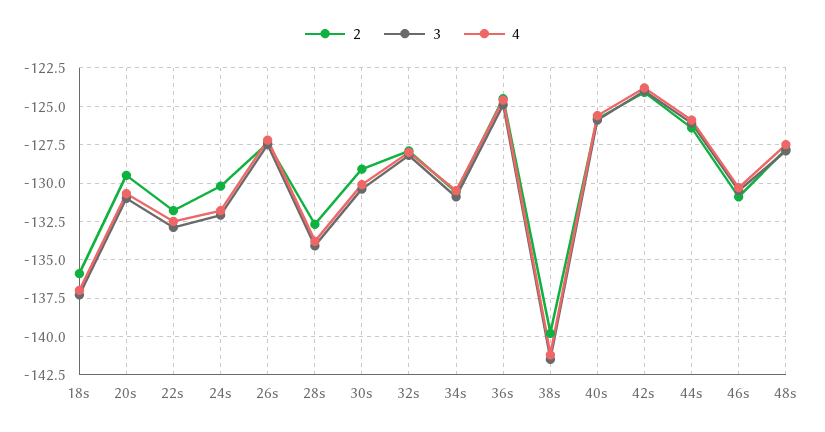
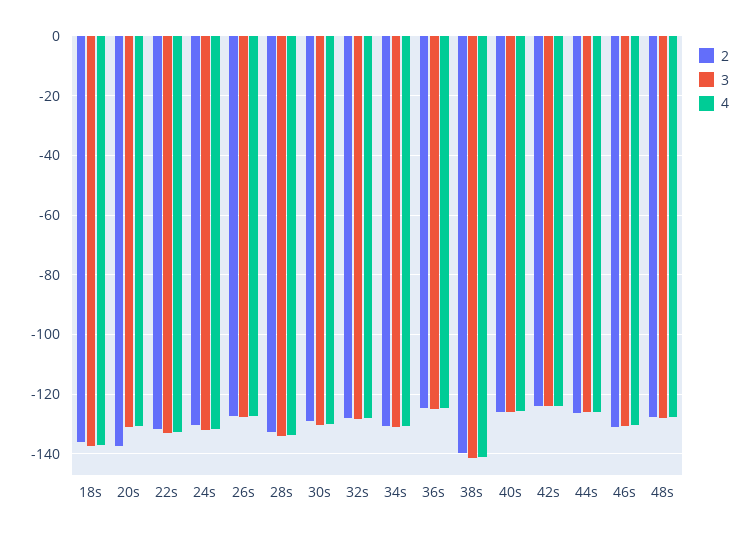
2, 20s: -129.5 -> -137.5

